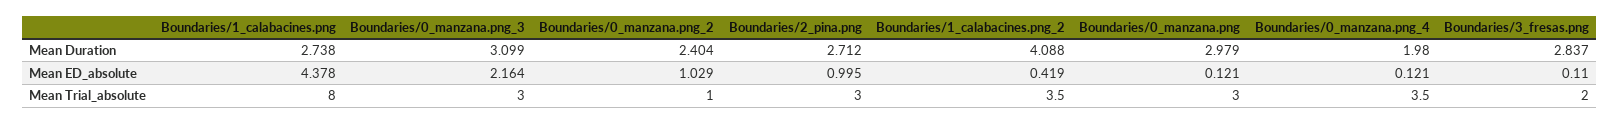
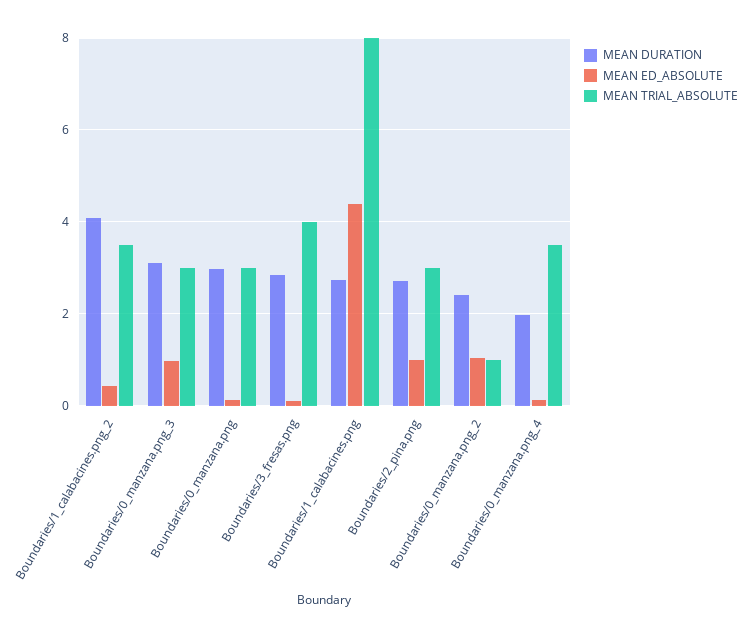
Mean ED_absolute, Boundaries/0_manzana.png_3: 2.164 -> 1
Mean Trial_absolute, Boundaries/3_fresas.png: 2 -> 4

